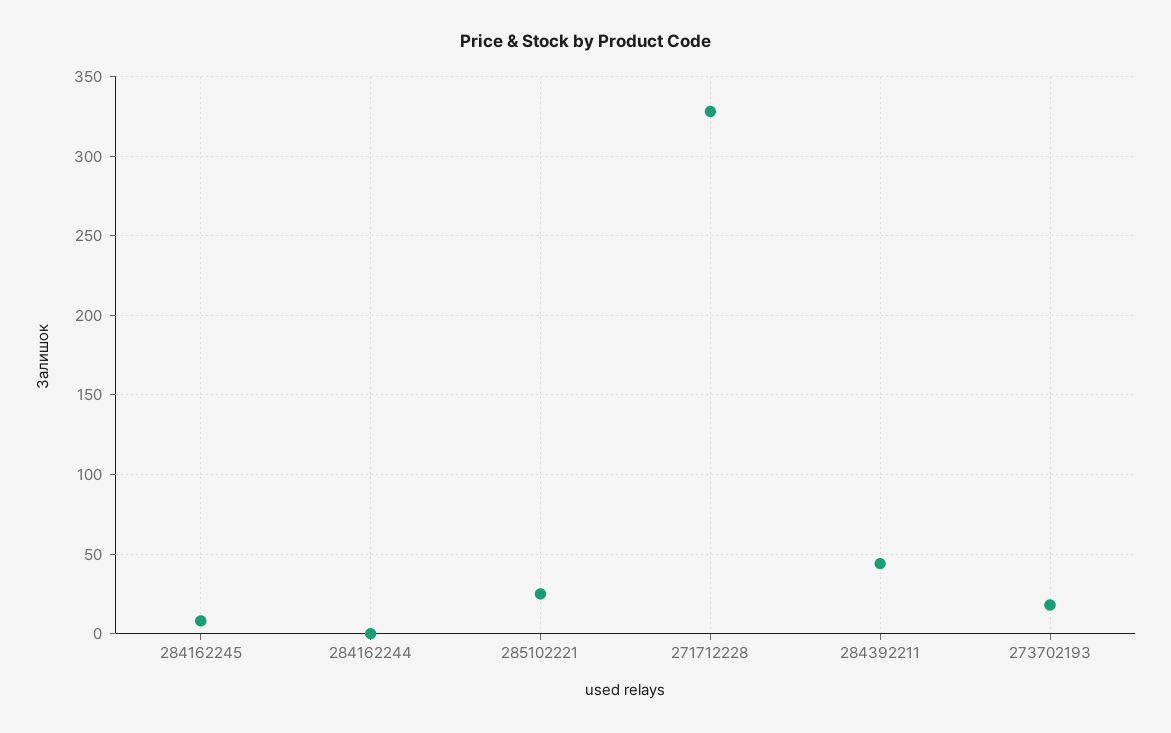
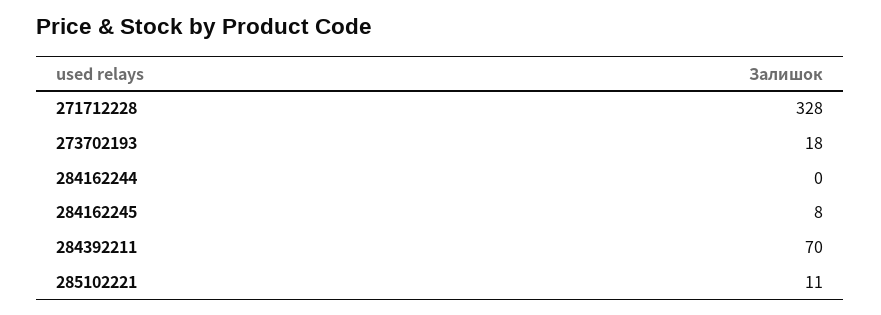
285102221: 25 -> 11
284392211: 45 -> 70

